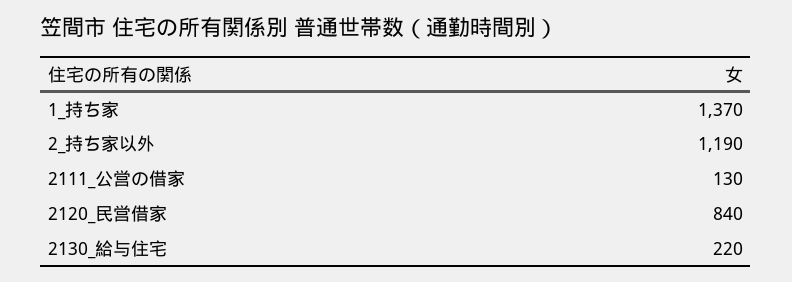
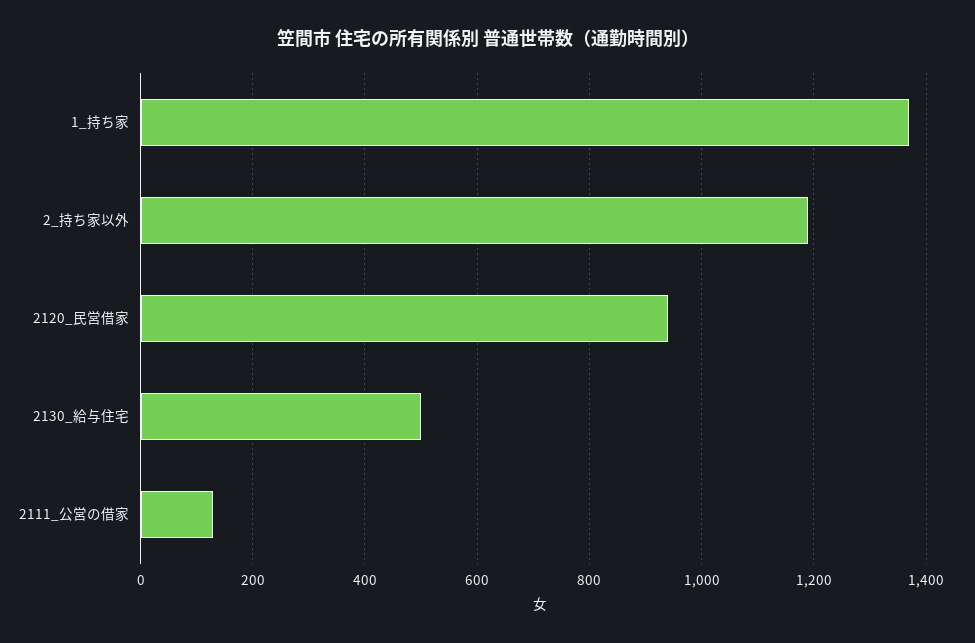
2120_民営借家: 840 -> 940
2130_給与住宅: 220 -> 500

